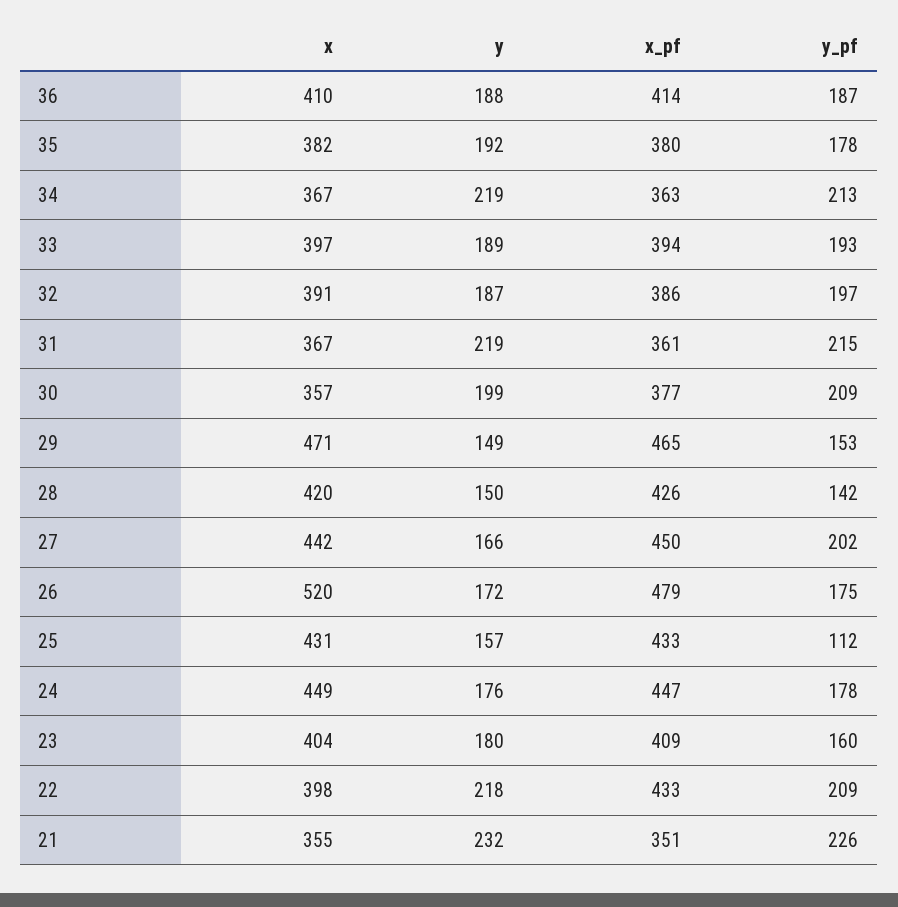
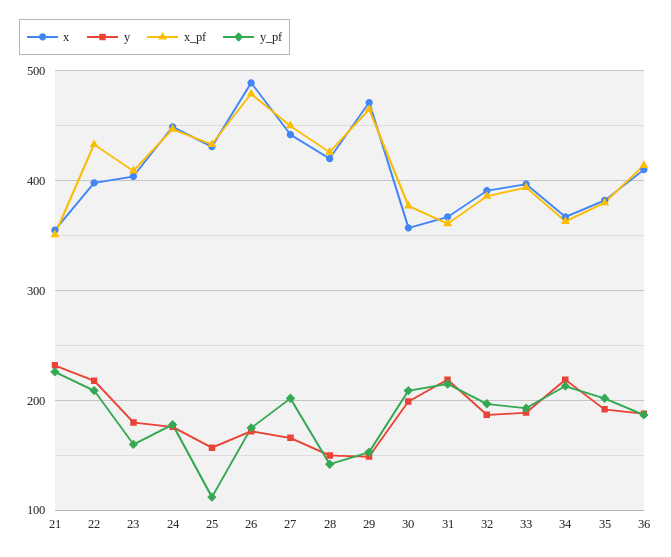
y_pf, 35: 178 -> 200
x, 26: 520 -> 490

